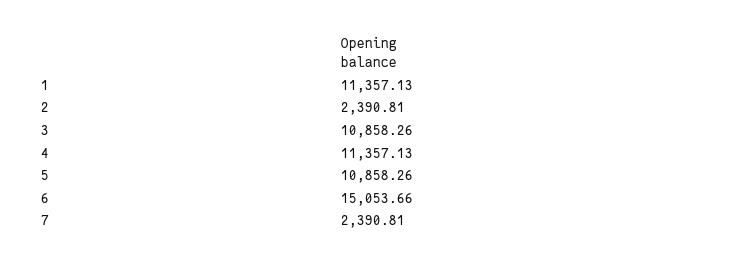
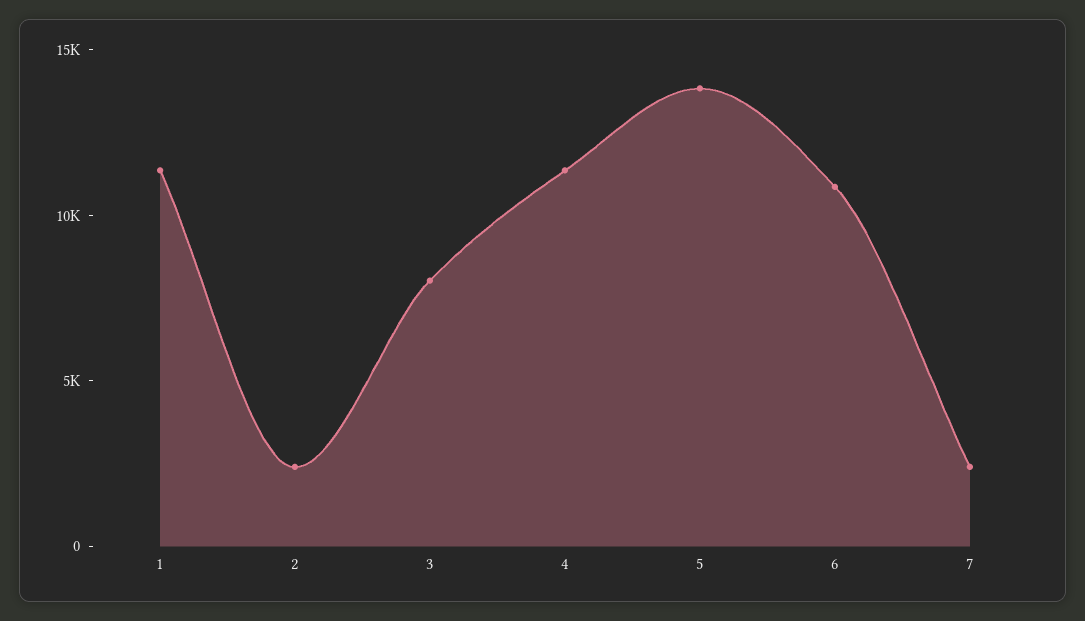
3: 10858.26 -> 8000
5: 10858.26 -> 14000
6: 15053.66 -> 11000

